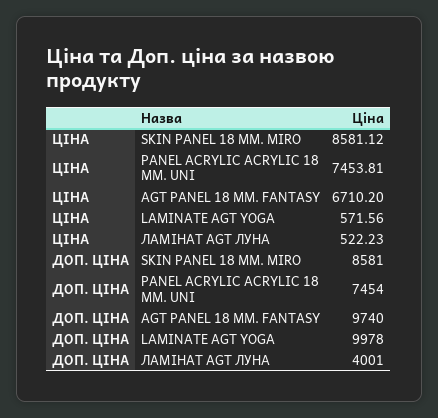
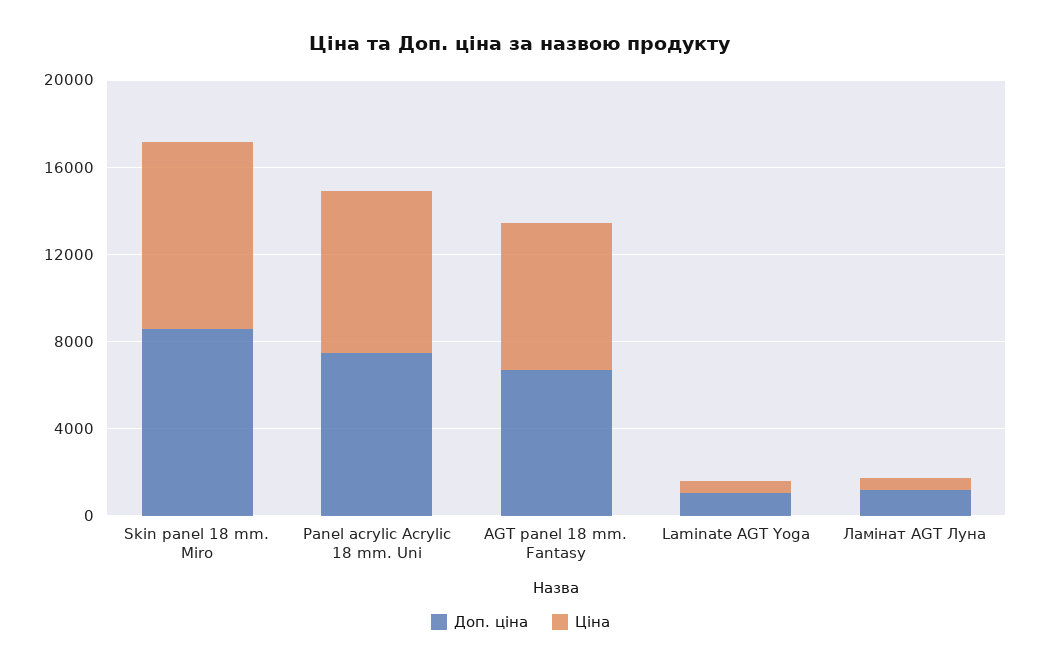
ДОП. ЦІНА, AGT PANEL 18 MM. FANTASY: 9740 -> 7000
ДОП. ЦІНА, LAMINATE AGT YOGA: 9978 -> 1000
ДОП. ЦІНА, ЛАМІНАТ AGT ЛУНА: 4001 -> 1000

